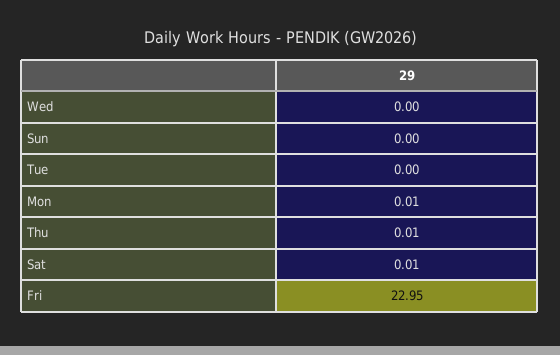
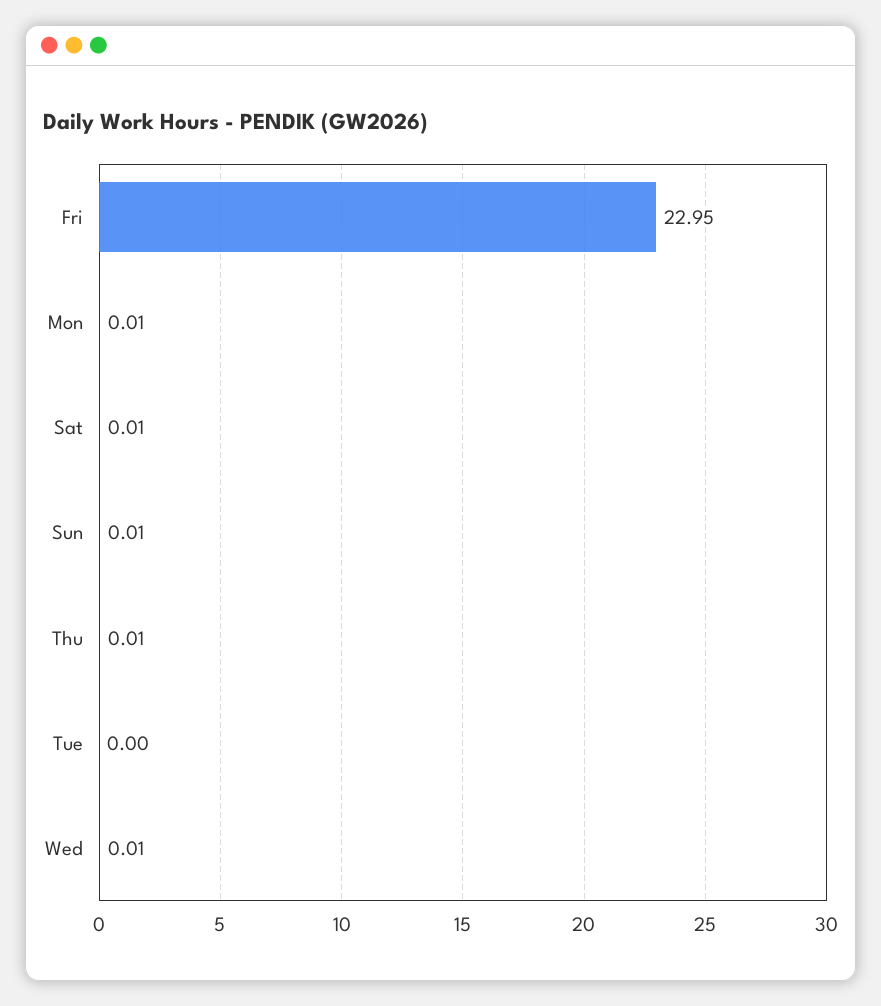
Wed: 0 -> 0.01
Sun: 0 -> 0.01

